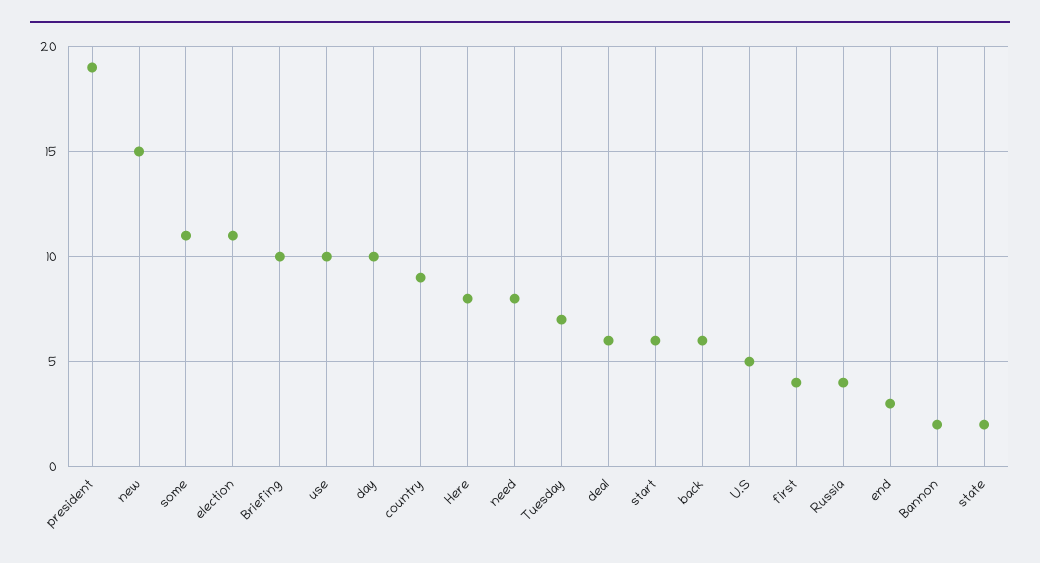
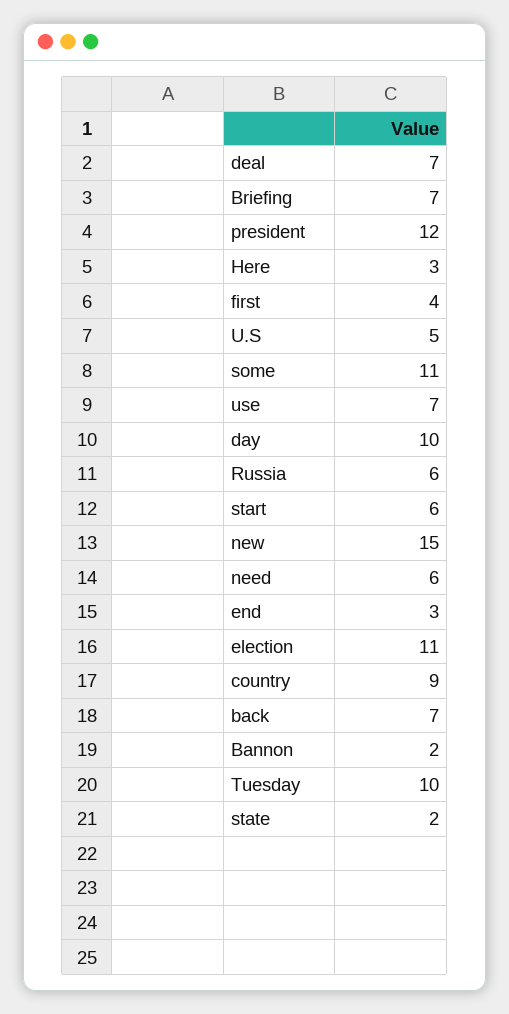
president: 19 -> 12
Briefing: 10 -> 7
use: 10 -> 7
Here: 8 -> 3
need: 8 -> 6
Tuesday: 7 -> 10
deal: 6 -> 7
back: 6 -> 7
Russia: 4 -> 6

